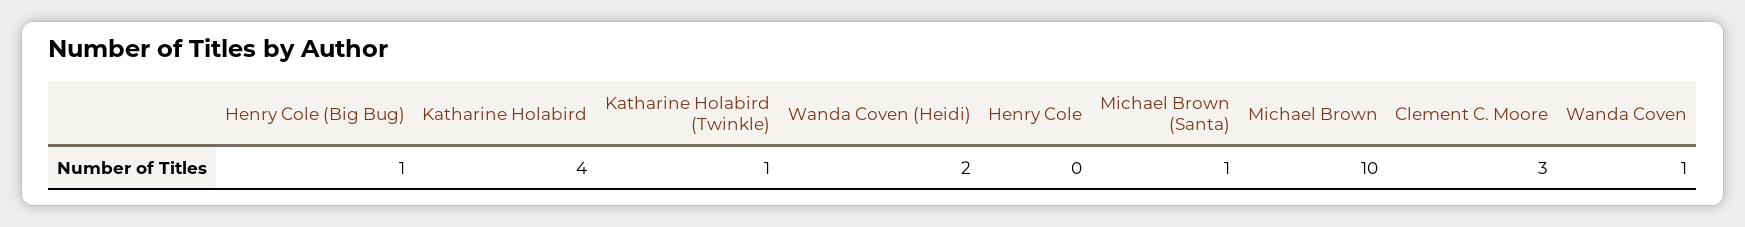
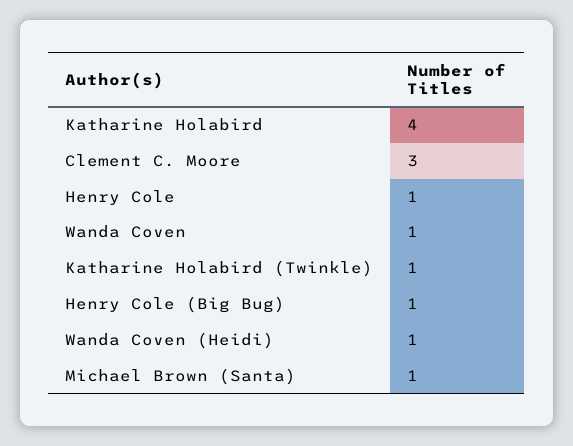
Wanda Coven (Heidi): 2 -> 1
Henry Cole: 0 -> 1
Michael Brown: 10 -> none

